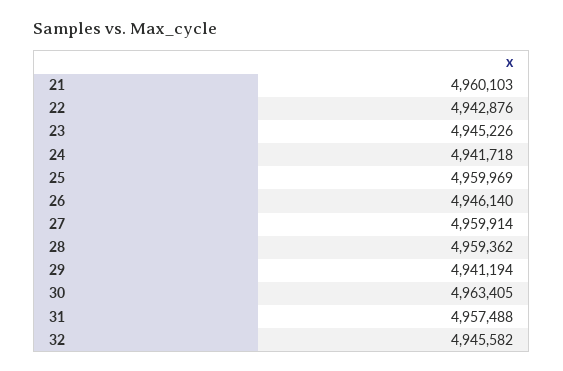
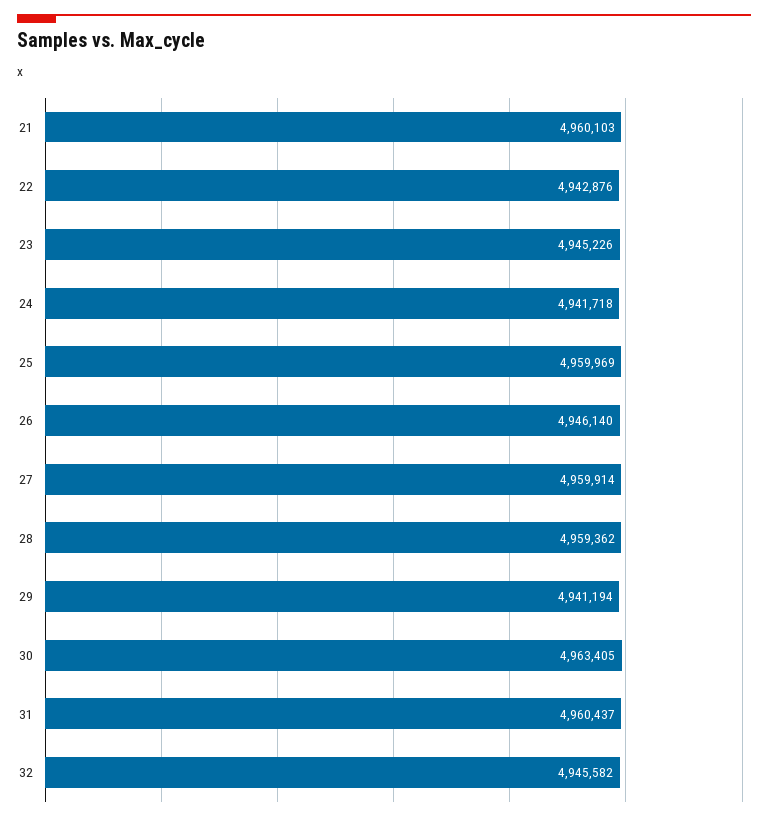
31: 4957488 -> 4960437

